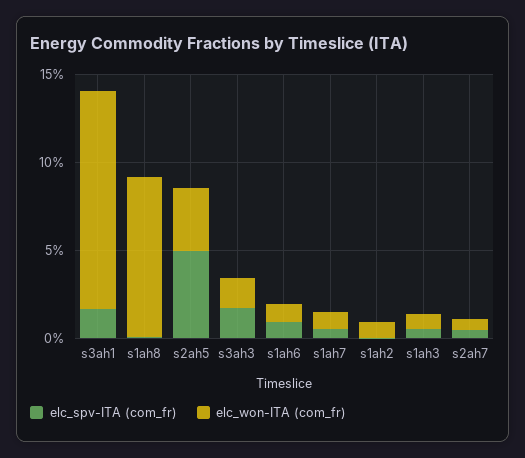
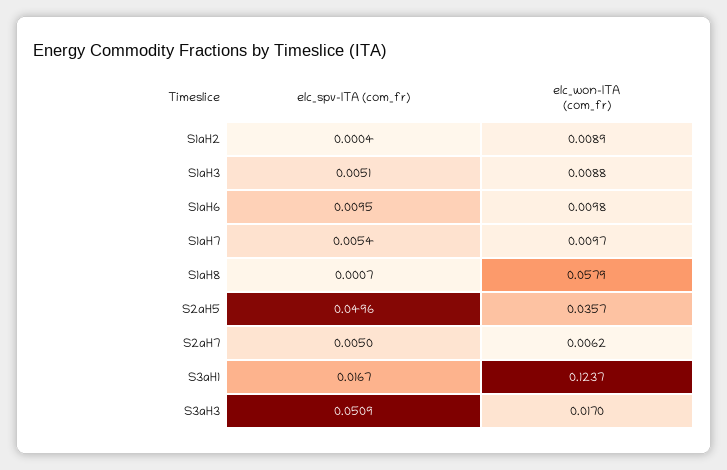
elc_won-ITA (com_fr), s1ah8: 0.09 -> 0.0579
elc_spv-ITA (com_fr), s3ah3: 0.02 -> 0.0509

